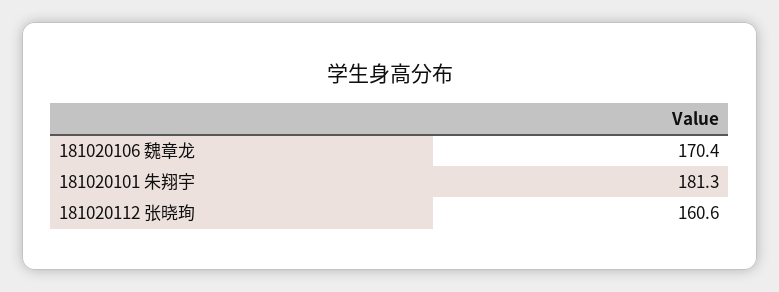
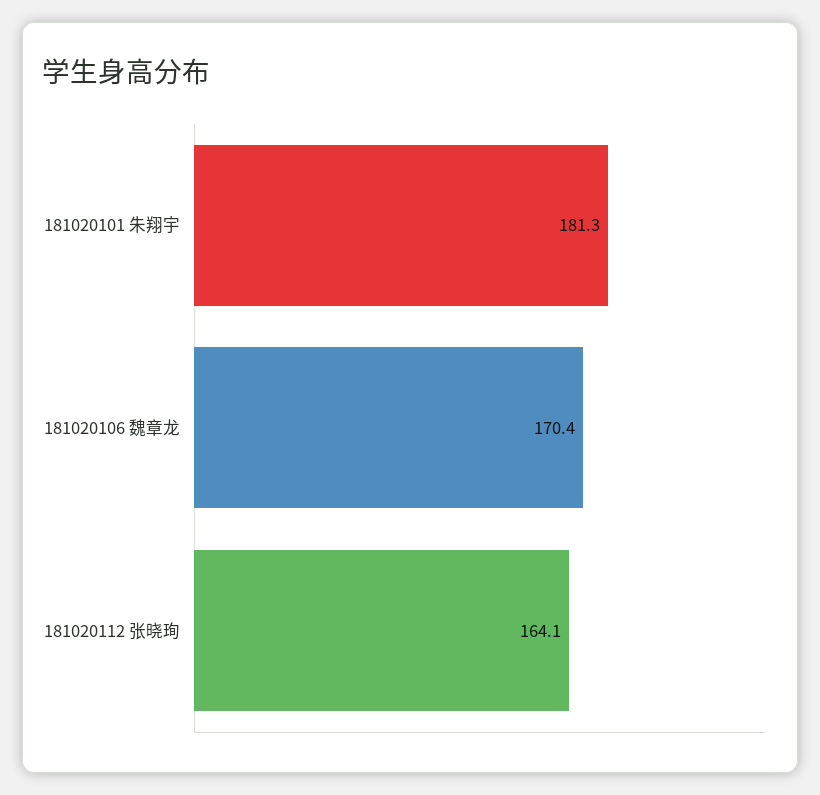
181020112 张晓珣: 160.6 -> 164.1

